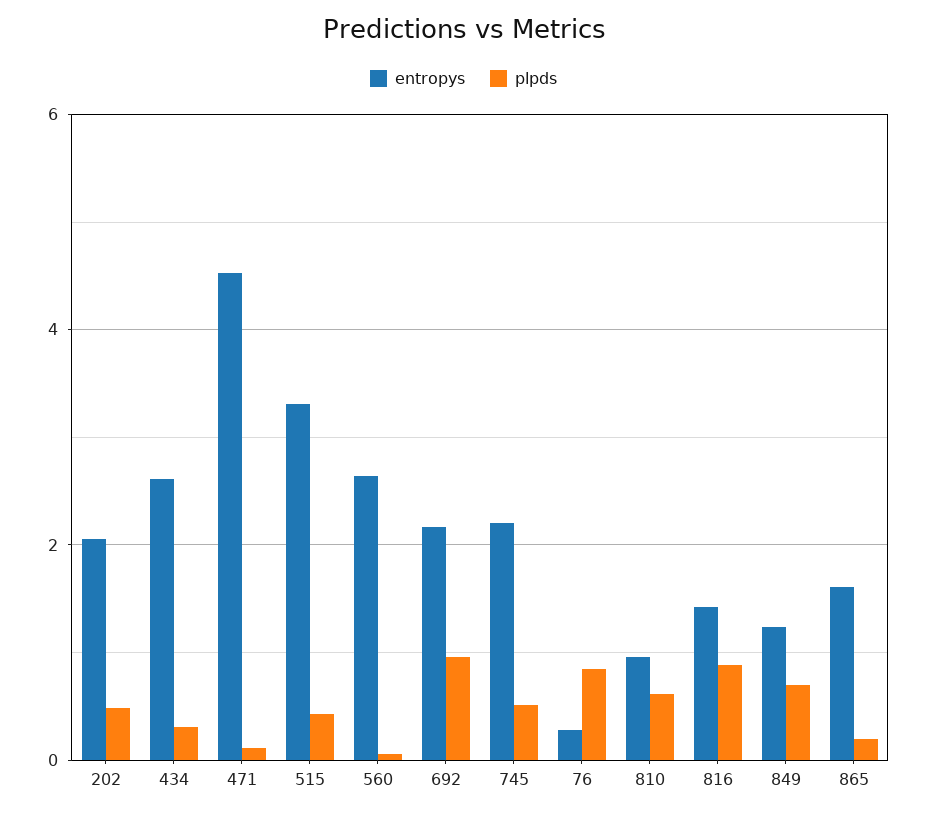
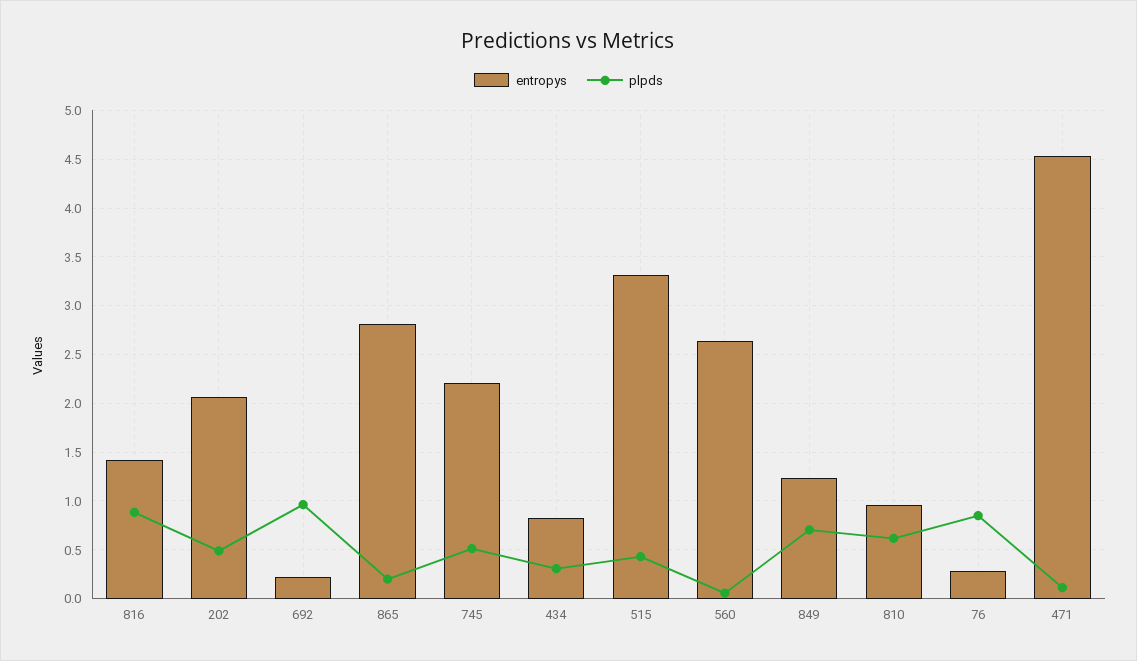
entropys, 434: 2.6 -> 0.8
entropys, 692: 2.2 -> 0.2
entropys, 865: 1.6 -> 2.8

